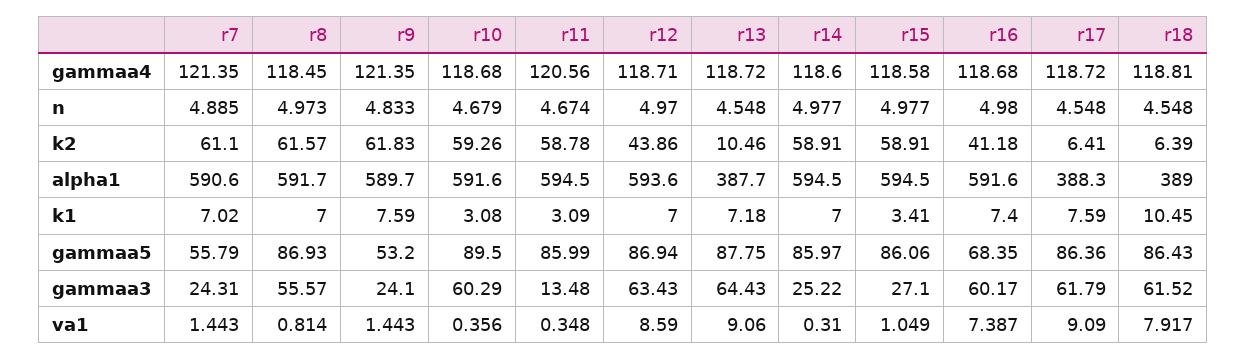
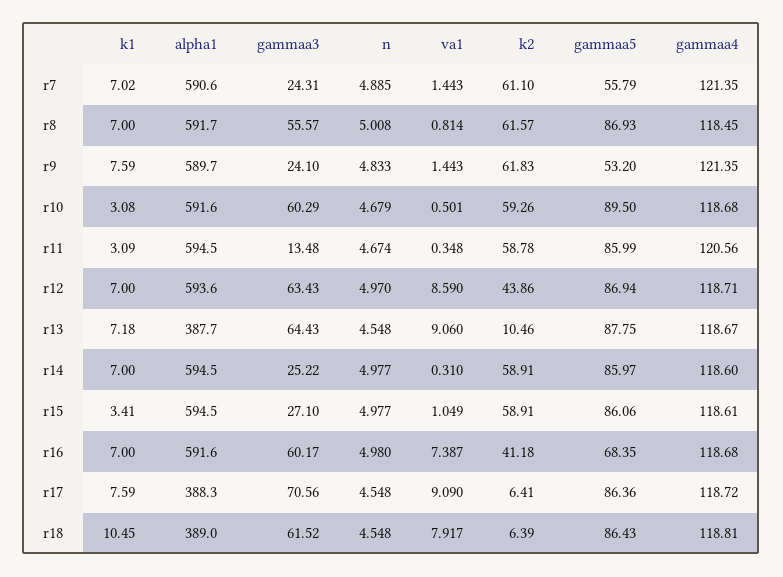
r13, gammaa4: 118.72 -> 118.67
r15, gammaa4: 118.58 -> 118.61
r8, n: 4.973 -> 5.008
r16, k1: 7.4 -> 7
r17, gammaa3: 61.79 -> 70.56
r10, va1: 0.356 -> 0.501

